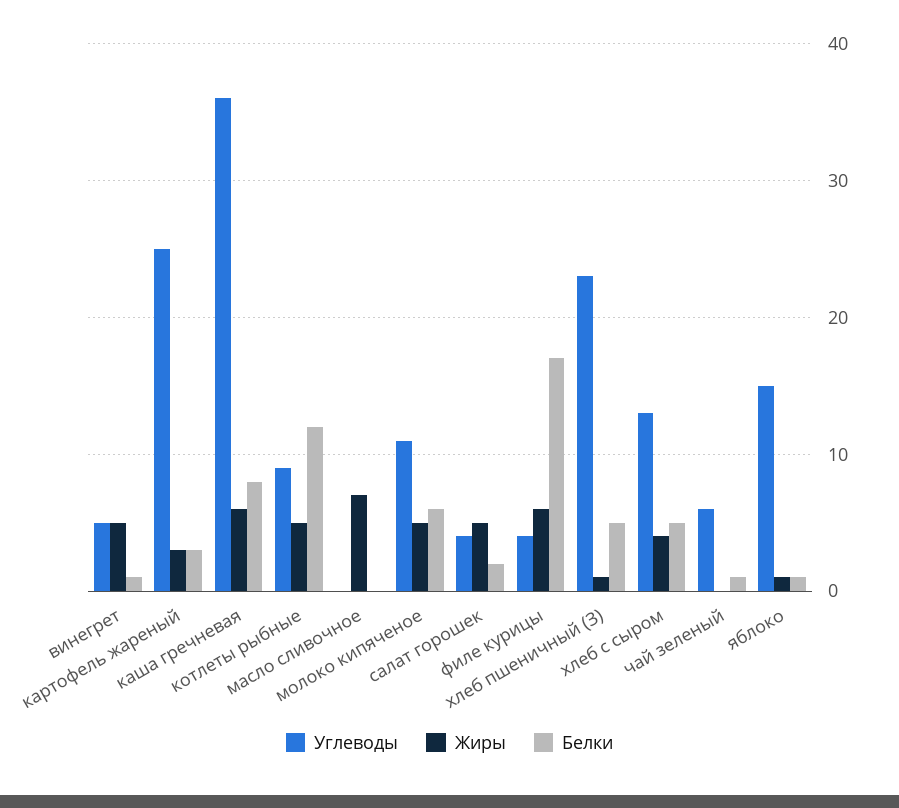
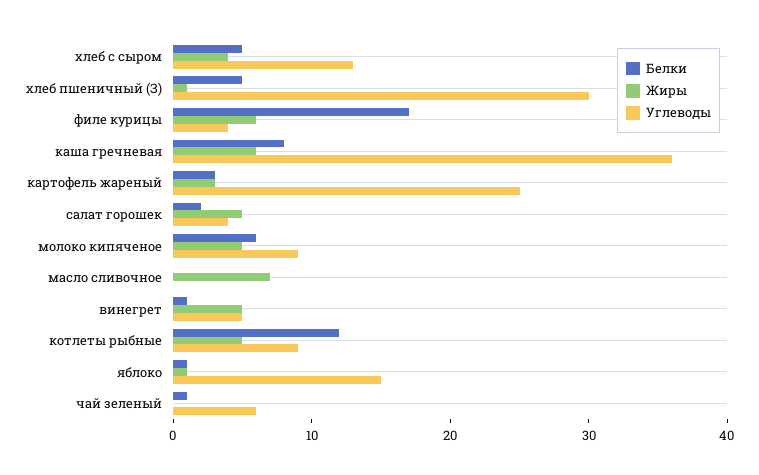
Углеводы, молоко кипяченое: 11 -> 9
Углеводы, хлеб пшеничный (З): 23 -> 30

